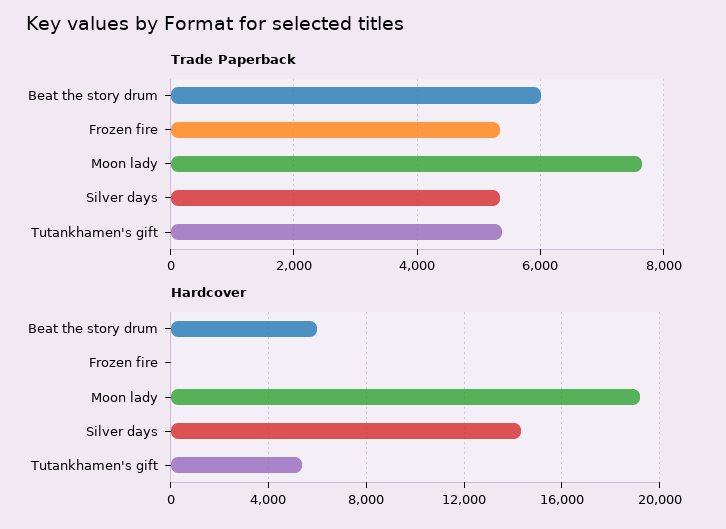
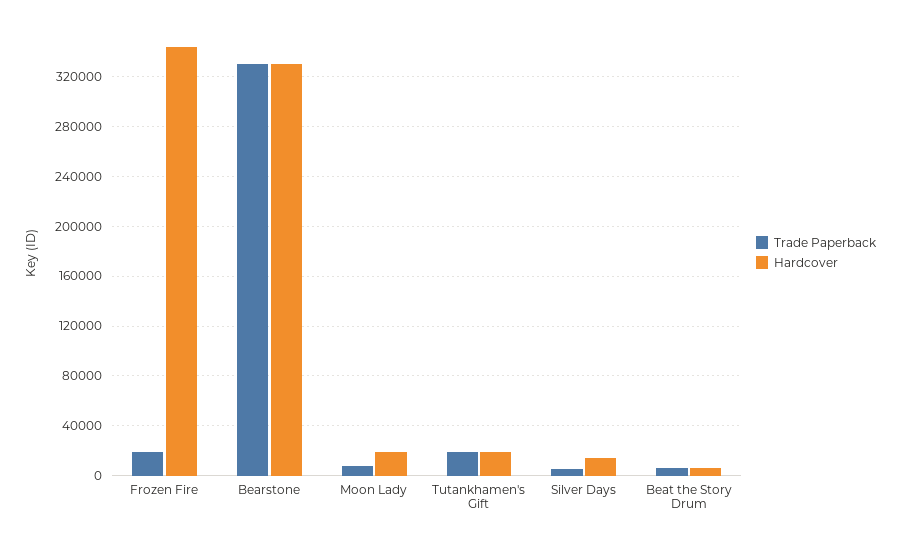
Trade Paperback, Frozen fire: 5400 -> 20000
Trade Paperback, Tutankhamen's gift: 5400 -> 20000
Hardcover, Frozen fire: 0 -> 345000
Hardcover, Tutankhamen's gift: 5500 -> 20000
Trade Paperback, Bearstone: none -> 330000
Hardcover, Bearstone: none -> 330000

